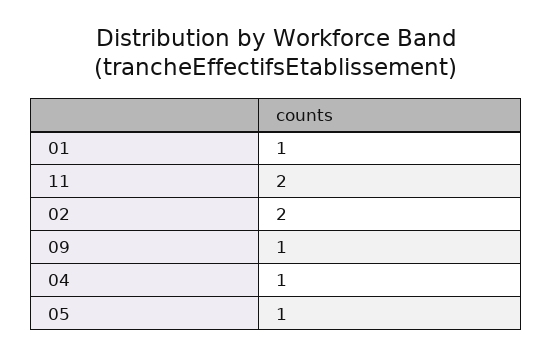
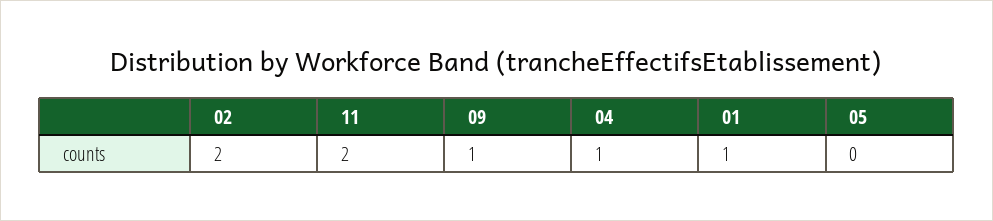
05: 1 -> 0

